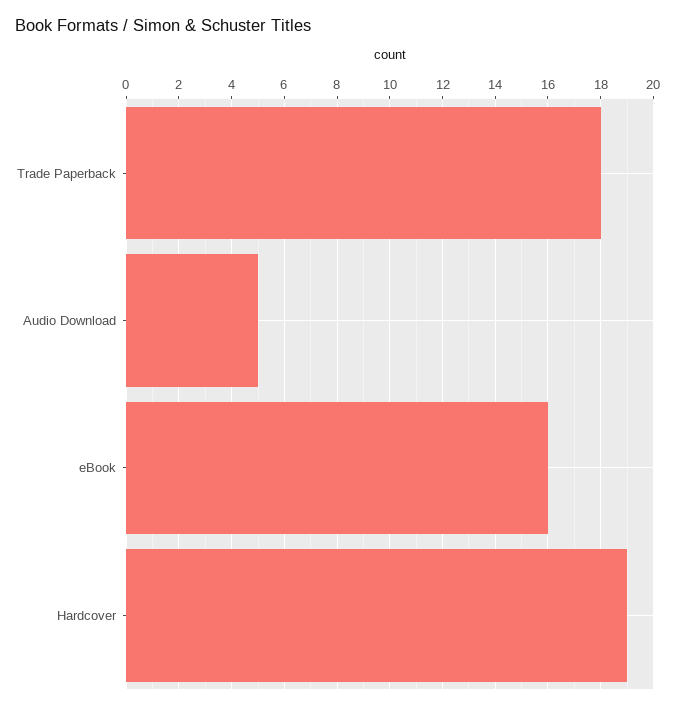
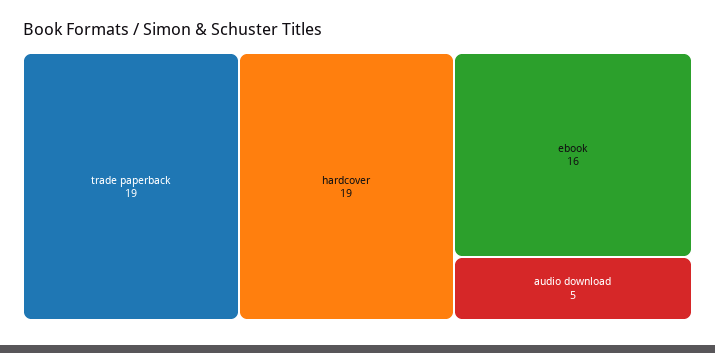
Trade Paperback: 18 -> 19

